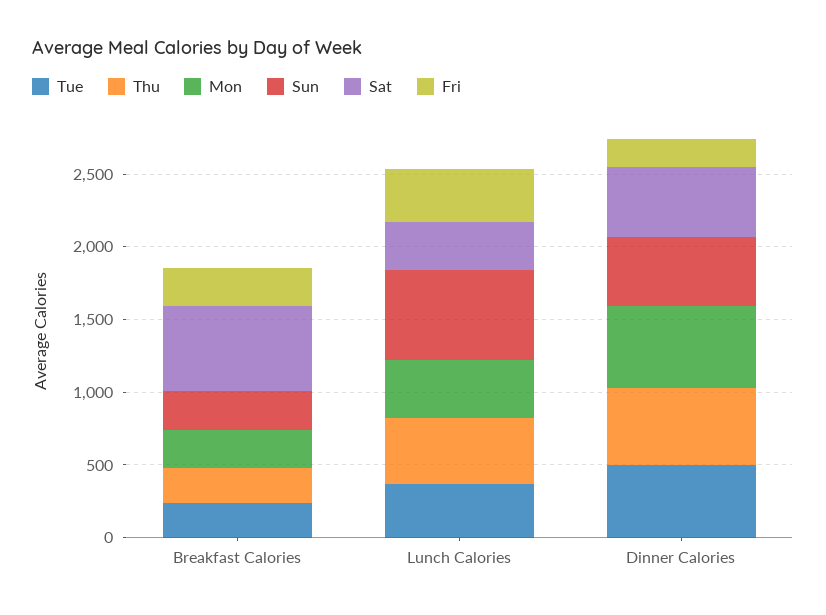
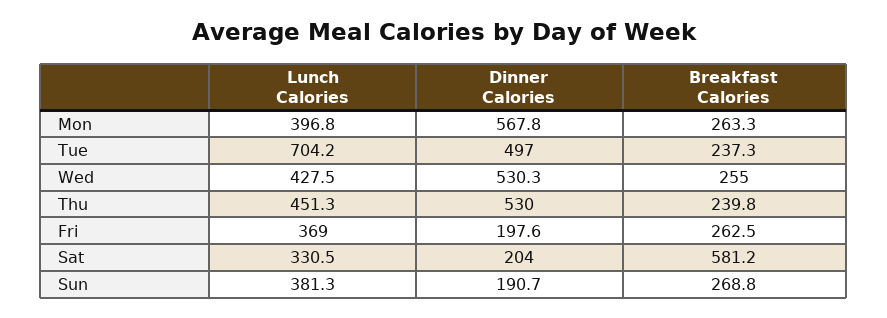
Tue, Lunch Calories: 400 -> 704.2
Sun, Lunch Calories: 600 -> 381.3
Sun, Dinner Calories: 500 -> 190.7
Sat, Dinner Calories: 500 -> 204
Wed, Lunch Calories: none -> 427.5
Wed, Dinner Calories: none -> 530.3
Wed, Breakfast Calories: none -> 255

